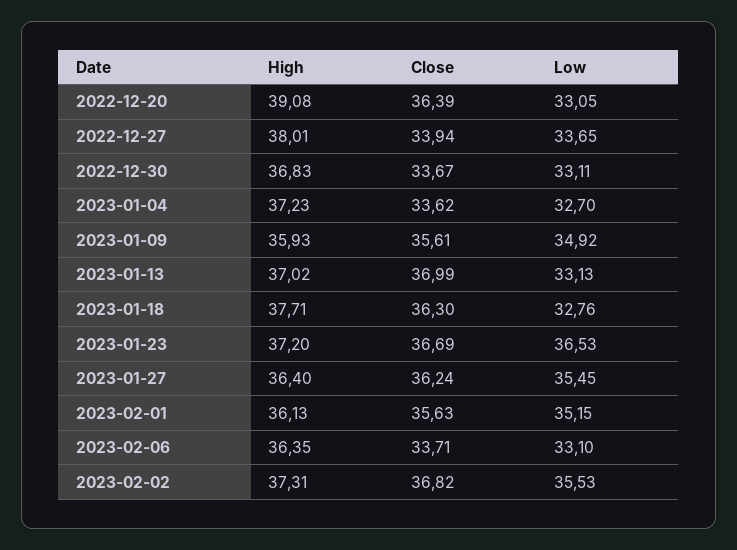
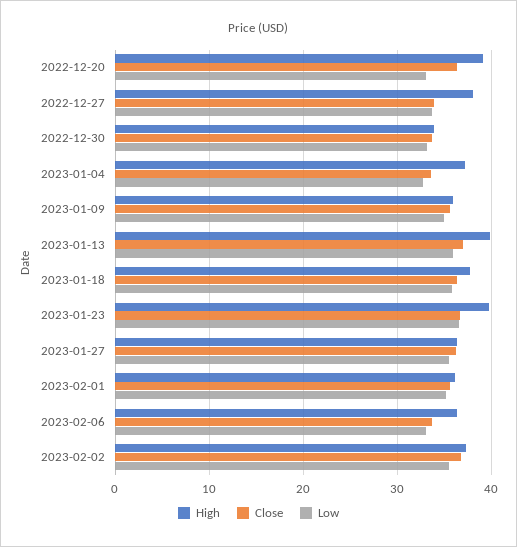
High, 2022-12-30: 36.83 -> 34
High, 2023-01-13: 37.02 -> 40
Low, 2023-01-13: 33.13 -> 36
Low, 2023-01-18: 32.76 -> 36
High, 2023-01-23: 37.2 -> 40

